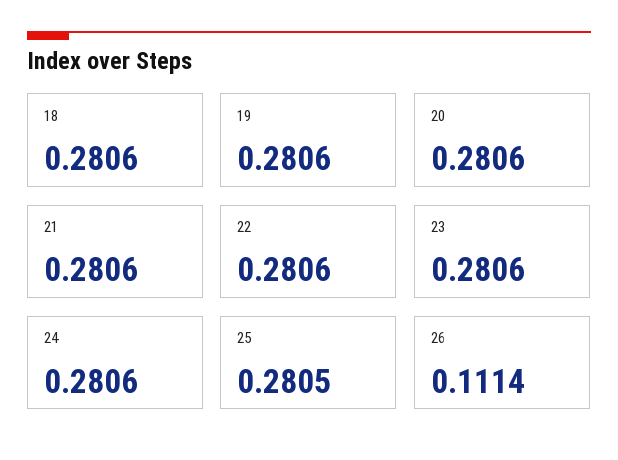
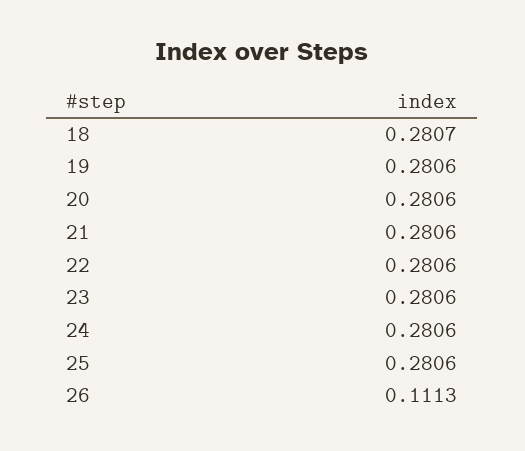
18: 0.2806 -> 0.2807
25: 0.2805 -> 0.2806
26: 0.1114 -> 0.1113

